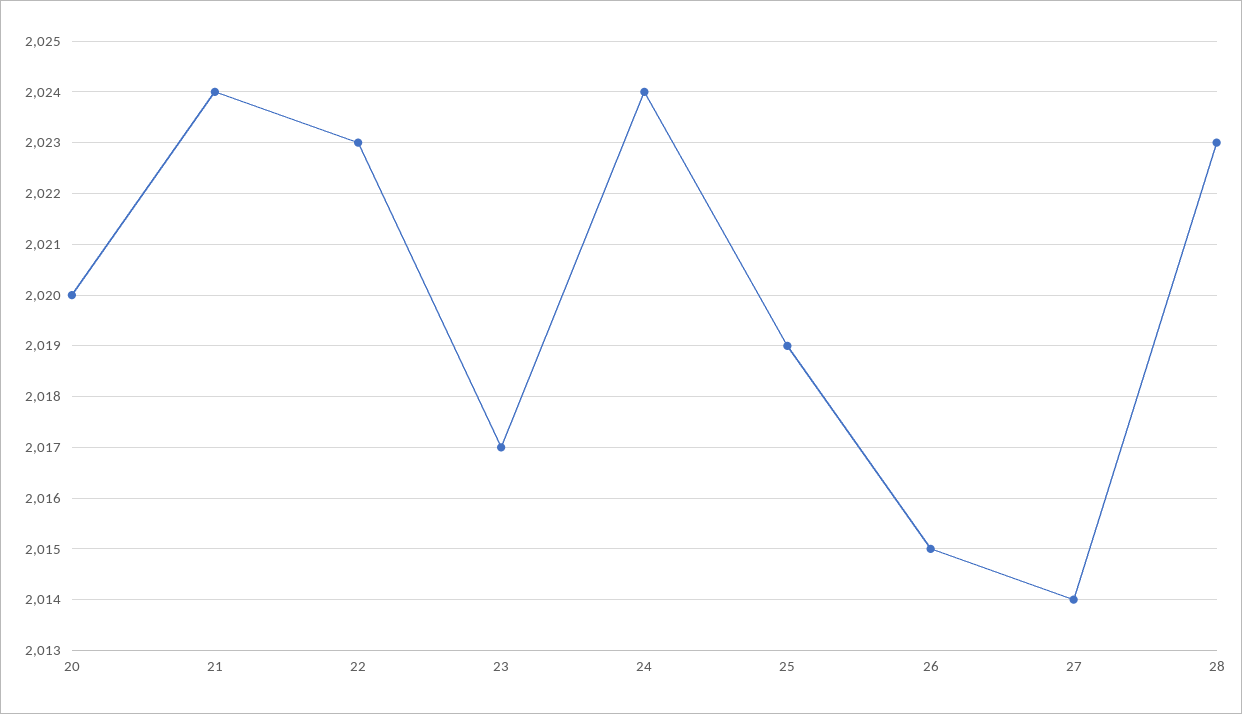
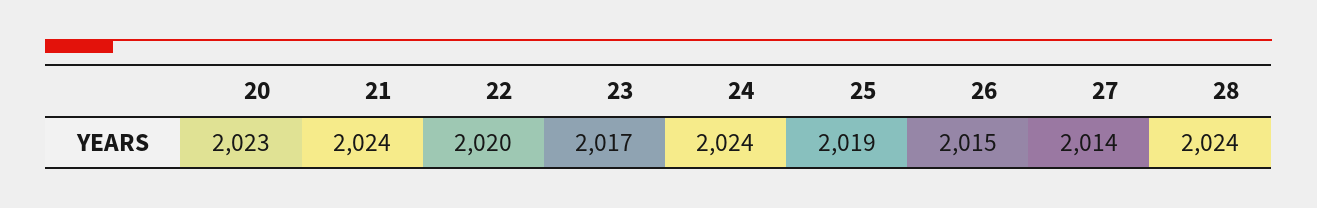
20: 2020 -> 2023
22: 2023 -> 2020
28: 2023 -> 2024

